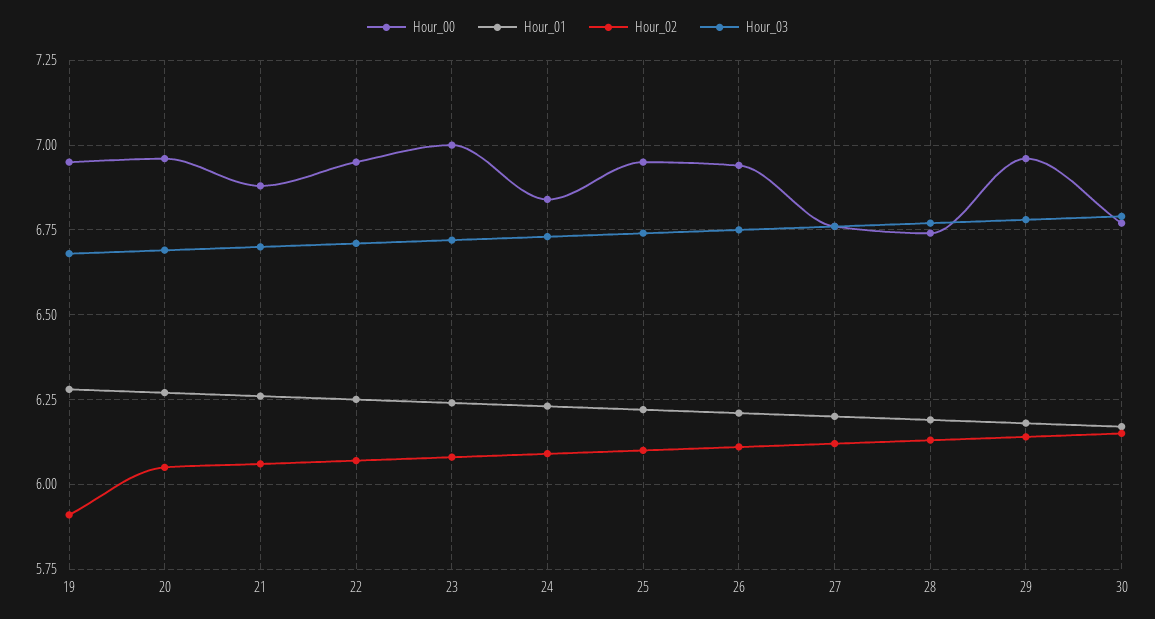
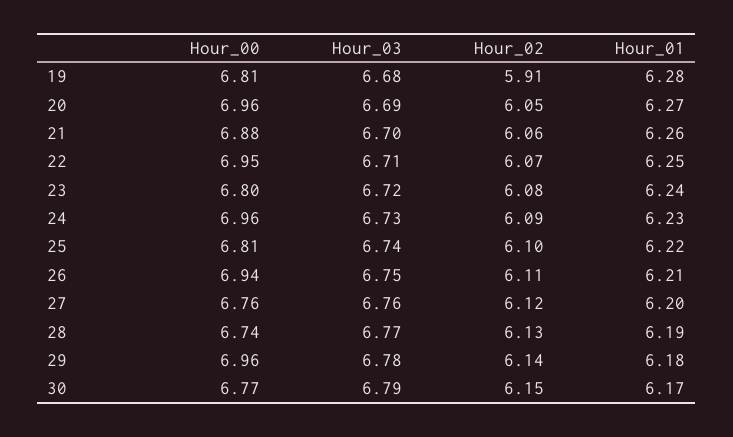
Hour_00, 19: 6.95 -> 6.81
Hour_00, 23: 7 -> 6.8
Hour_00, 24: 6.85 -> 6.96
Hour_00, 25: 6.95 -> 6.81

